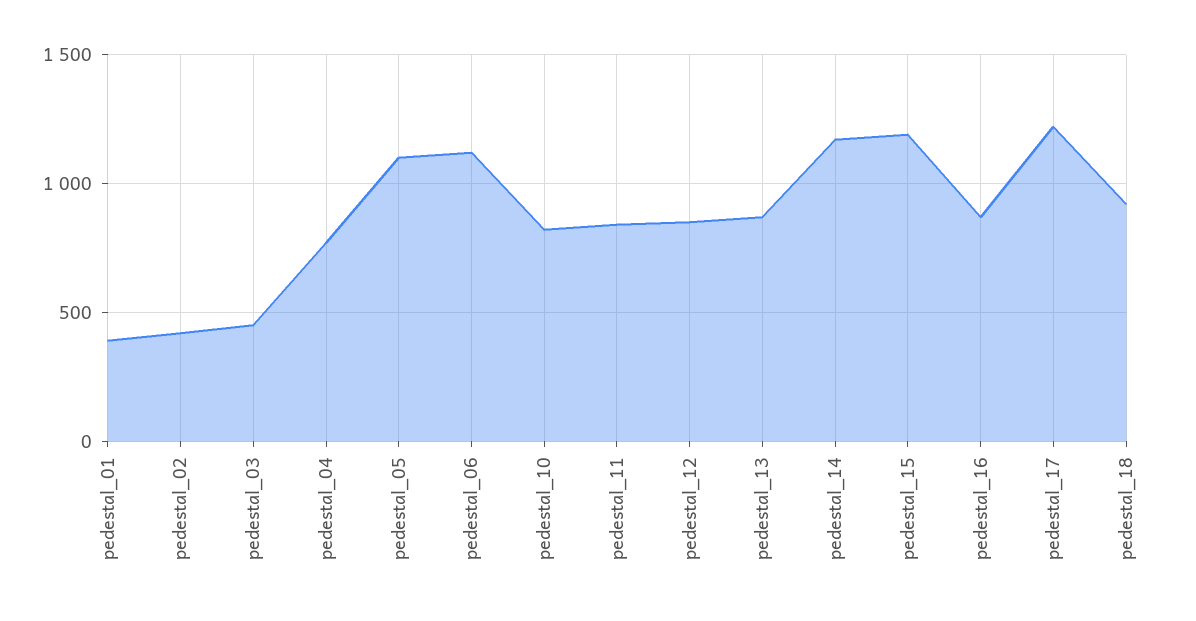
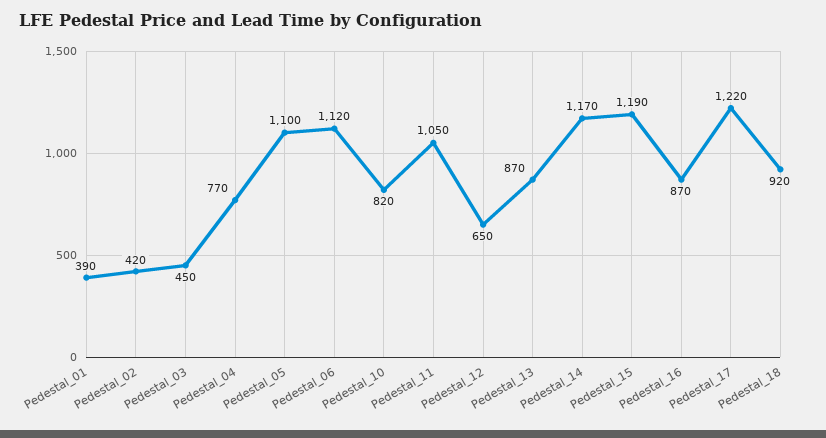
pedestal_11: 850 -> 1050
pedestal_12: 850 -> 650

